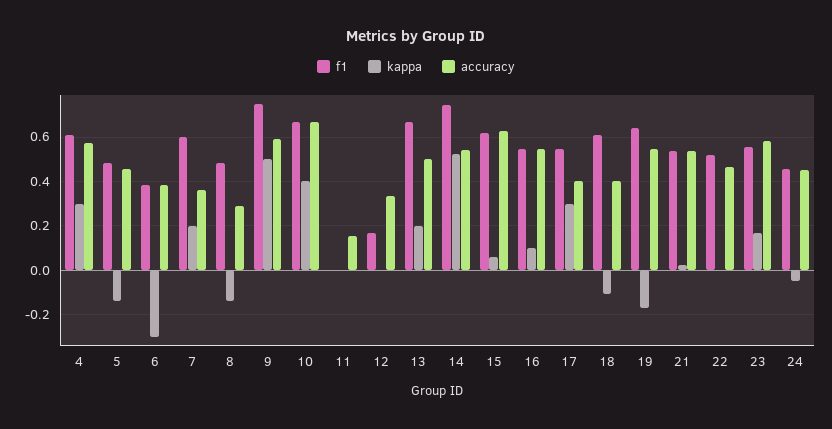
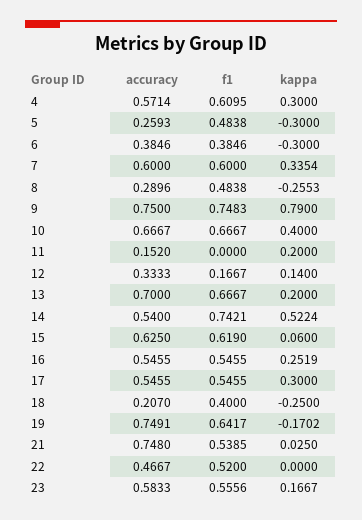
kappa, 5: -0.15 -> -0.3
accuracy, 5: 0.45 -> 0.2593
kappa, 7: 0.2 -> 0.3354
accuracy, 7: 0.35 -> 0.6
kappa, 8: -0.15 -> -0.2553
kappa, 9: 0.5 -> 0.79
accuracy, 9: 0.6 -> 0.75
kappa, 11: 0 -> 0.2
kappa, 12: 0 -> 0.14
accuracy, 13: 0.5 -> 0.7
kappa, 16: 0.1 -> 0.2519
accuracy, 17: 0.4 -> 0.5455
f1, 18: 0.6 -> 0.4
kappa, 18: -0.1 -> -0.25
accuracy, 18: 0.4 -> 0.207
accuracy, 19: 0.55 -> 0.7491
accuracy, 21: 0.55 -> 0.748
f1, 24: 0.45 -> none
kappa, 24: -0.05 -> none
accuracy, 24: 0.45 -> none

